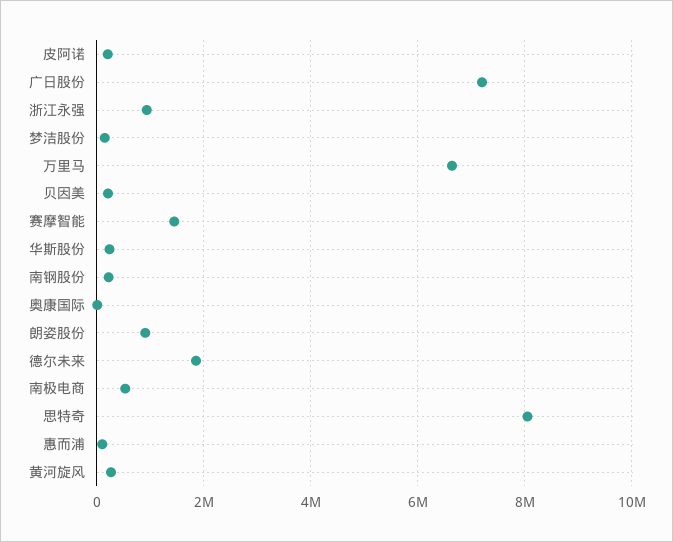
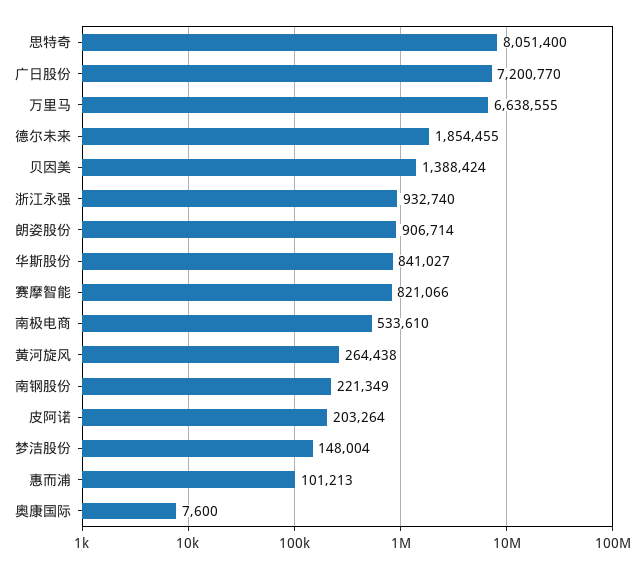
贝因美: 200000 -> 1388424
赛摩智能: 1400000 -> 821066
华斯股份: 200000 -> 841027

